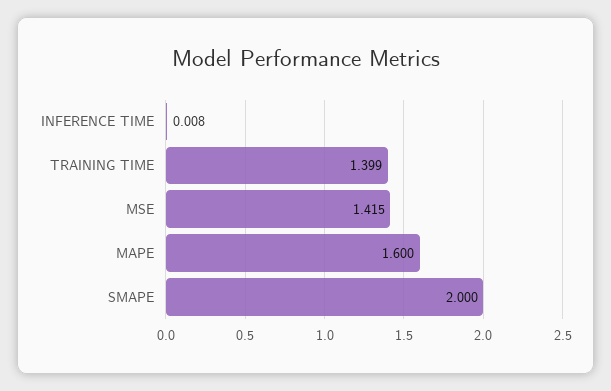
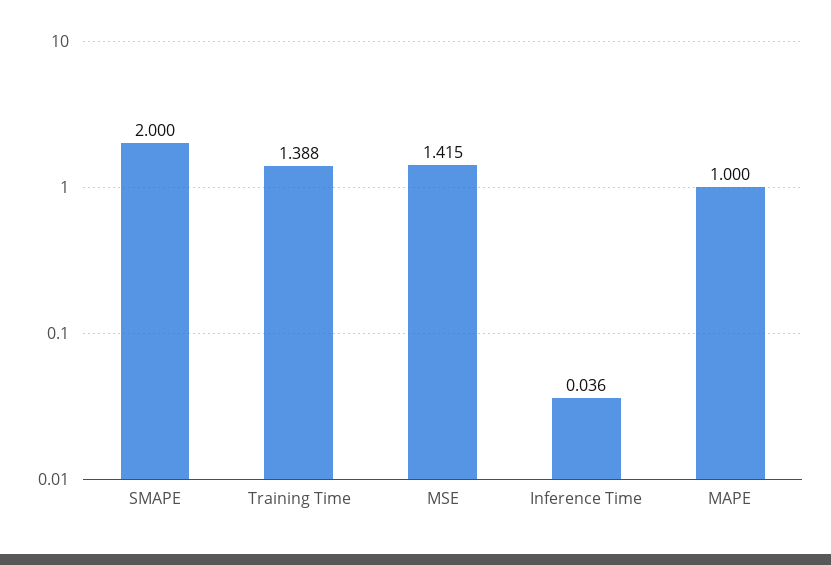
INFERENCE TIME: 0.008 -> 0.036
TRAINING TIME: 1.399 -> 1.388
MAPE: 1.6 -> 1

